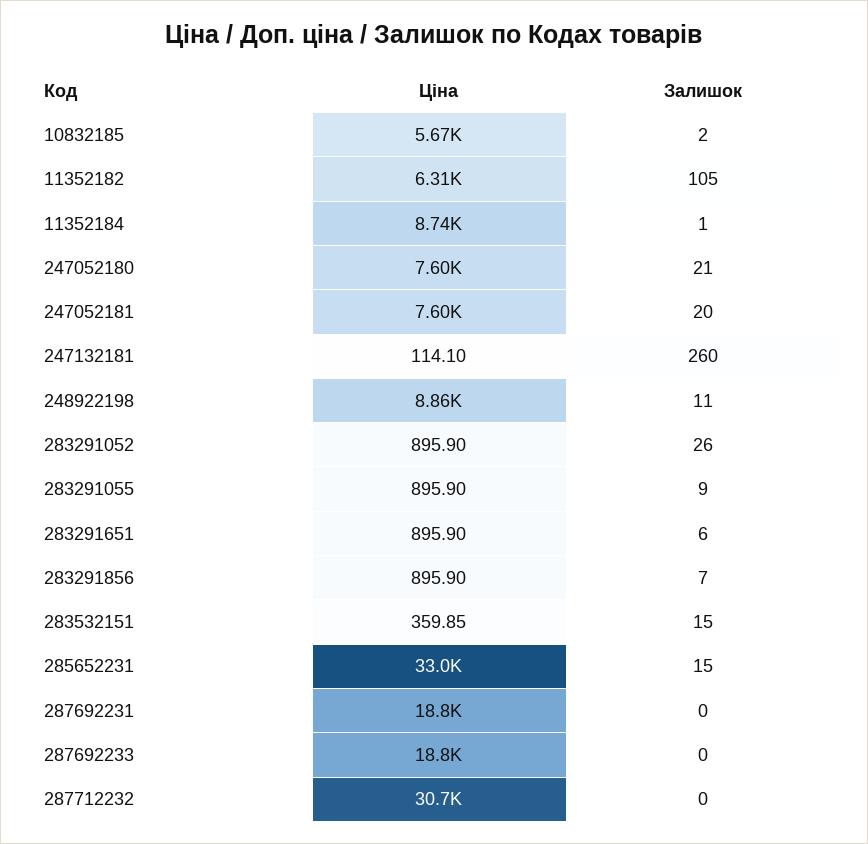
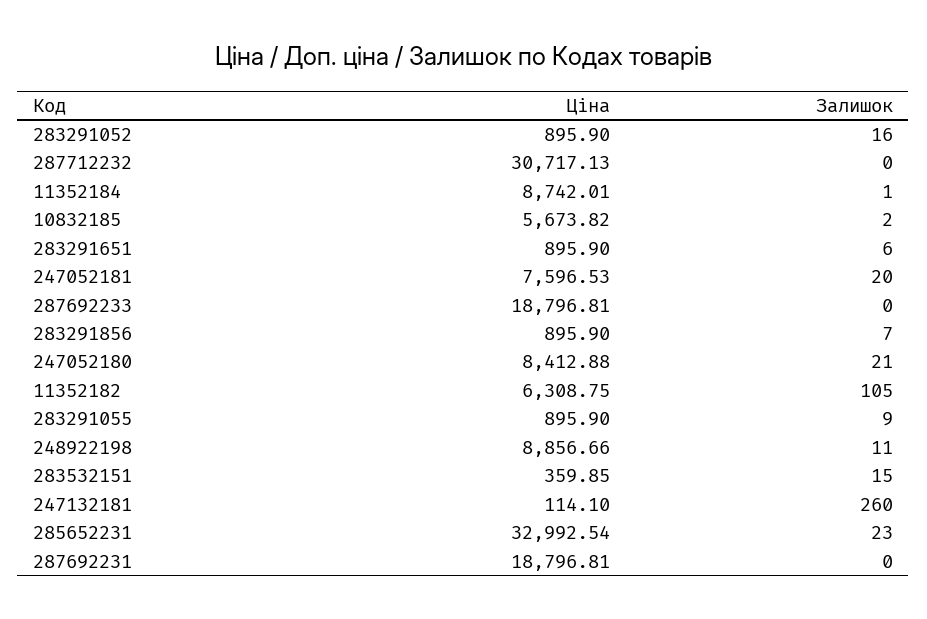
Ціна, 247052180: 7600 -> 8412.88
Залишок, 283291052: 26 -> 16
Залишок, 285652231: 15 -> 23

